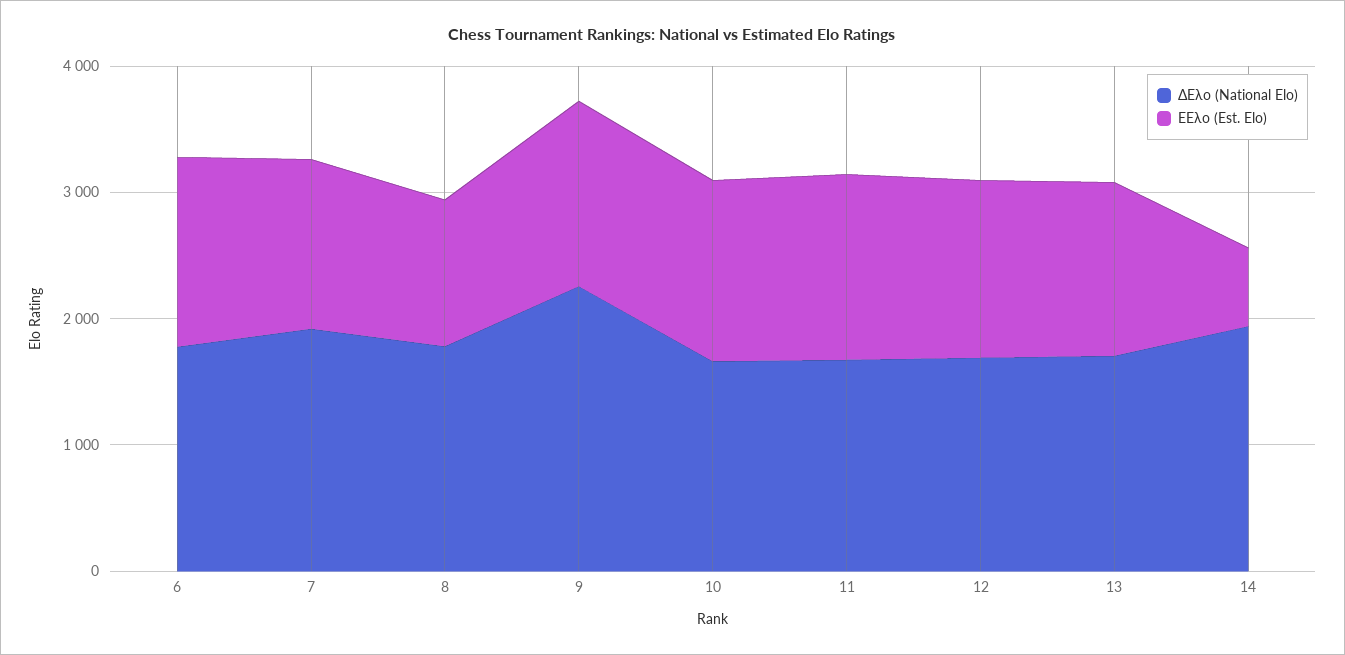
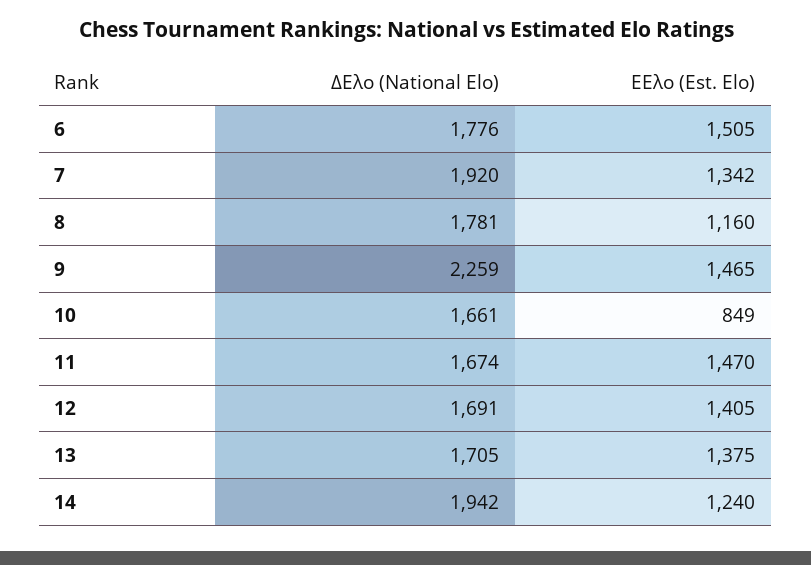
ΕΕλο (Est. Elo), 10: 1400 -> 849
ΕΕλο (Est. Elo), 14: 600 -> 1240

